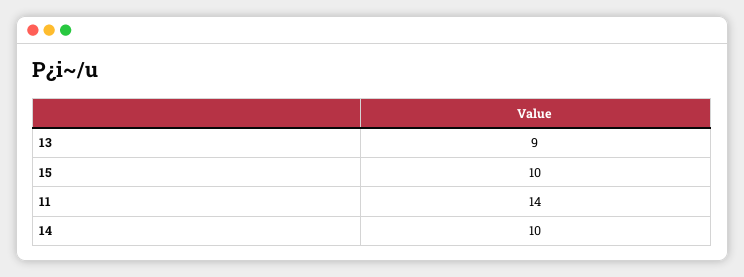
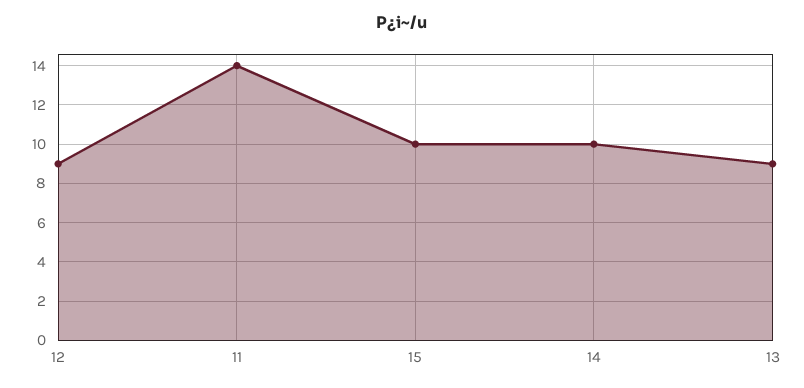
12: none -> 9

